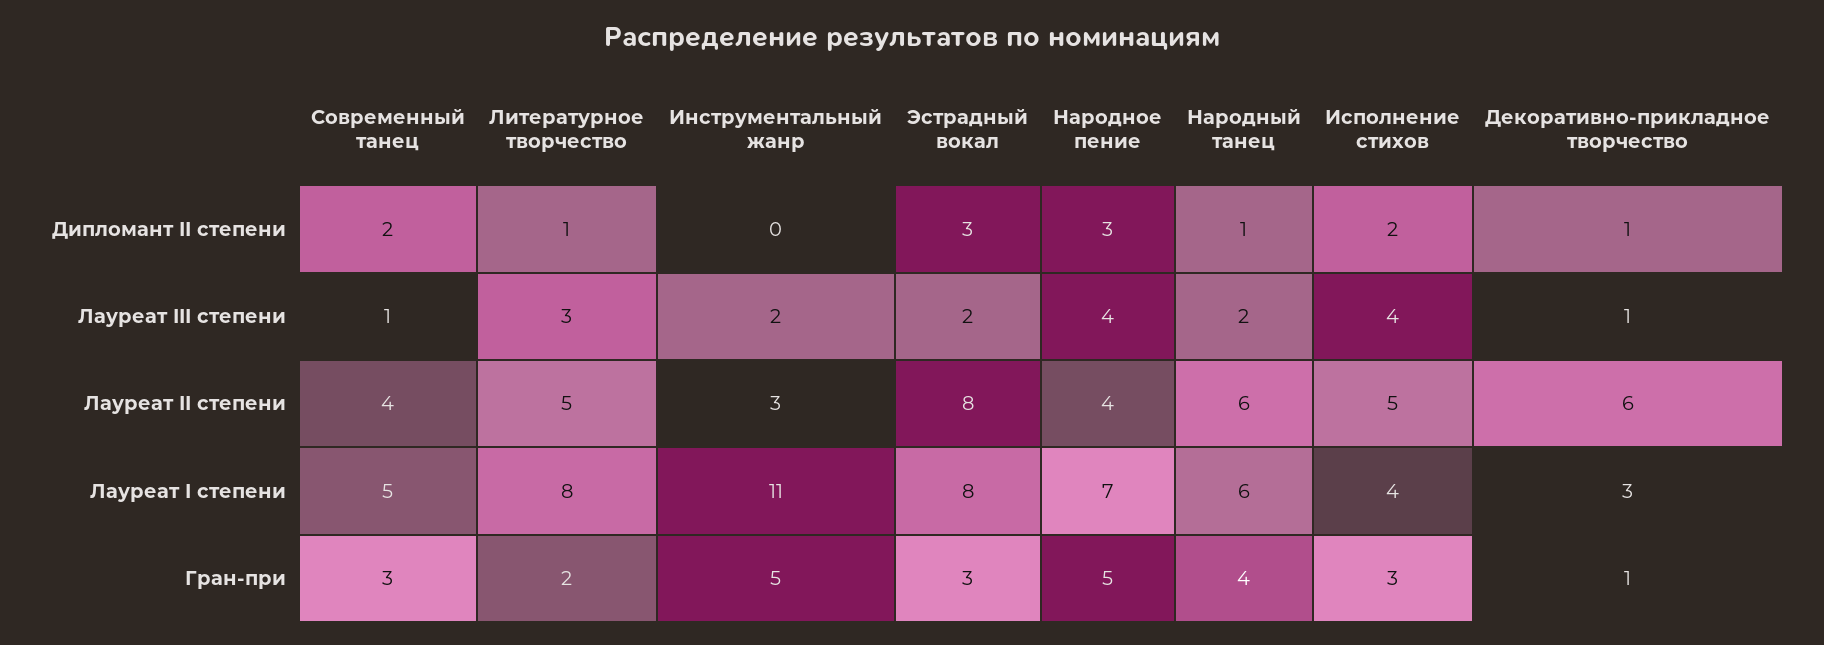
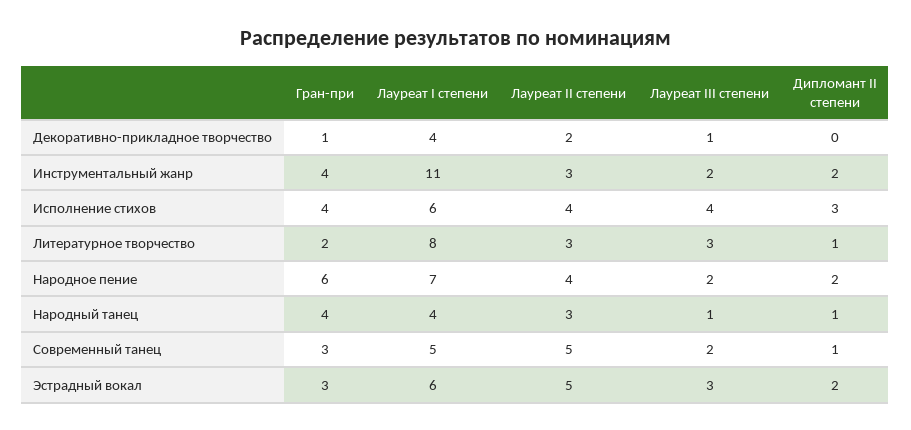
Современный танец, Дипломант II степени: 2 -> 1
Инструментальный жанр, Дипломант II степени: 0 -> 2
Эстрадный вокал, Дипломант II степени: 3 -> 2
Народное пение, Дипломант II степени: 3 -> 2
Исполнение стихов, Дипломант II степени: 2 -> 3
Декоративно-прикладное творчество, Дипломант II степени: 1 -> 0
Современный танец, Лауреат III степени: 1 -> 2
Эстрадный вокал, Лауреат III степени: 2 -> 3
Народное пение, Лауреат III степени: 4 -> 2
Народный танец, Лауреат III степени: 2 -> 1
Современный танец, Лауреат II степени: 4 -> 5
Литературное творчество, Лауреат II степени: 5 -> 3
Эстрадный вокал, Лауреат II степени: 8 -> 5
Народный танец, Лауреат II степени: 6 -> 3
Исполнение стихов, Лауреат II степени: 5 -> 4
Декоративно-прикладное творчество, Лауреат II степени: 6 -> 2
Эстрадный вокал, Лауреат I степени: 8 -> 6
Народный танец, Лауреат I степени: 6 -> 4
Исполнение стихов, Лауреат I степени: 4 -> 6
Декоративно-прикладное творчество, Лауреат I степени: 3 -> 4
Инструментальный жанр, Гран-при: 5 -> 4
Народное пение, Гран-при: 5 -> 6
Исполнение стихов, Гран-при: 3 -> 4

